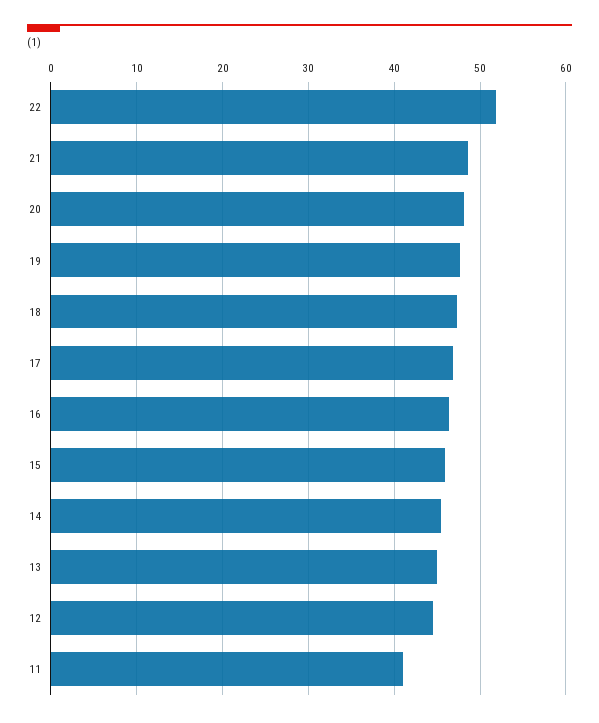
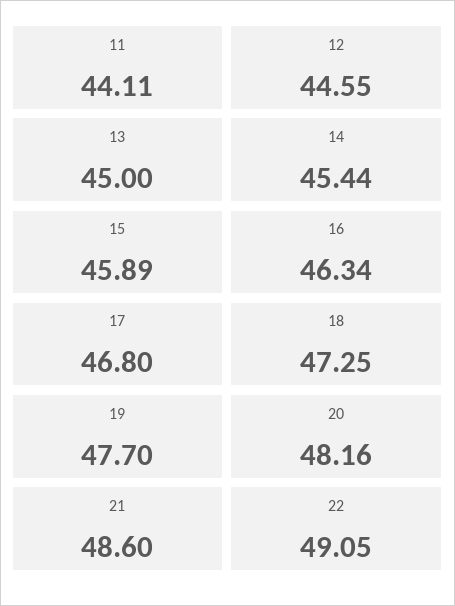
22: 52 -> 49.05
11: 41 -> 44.11

